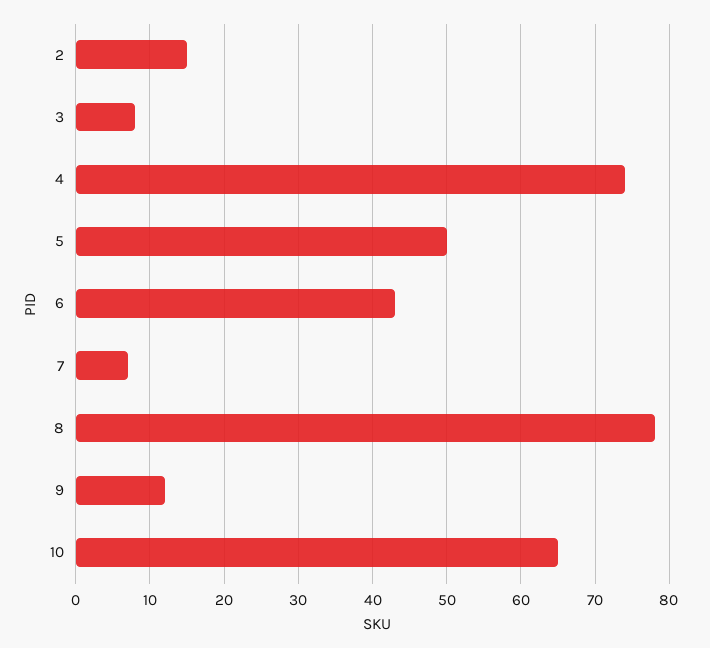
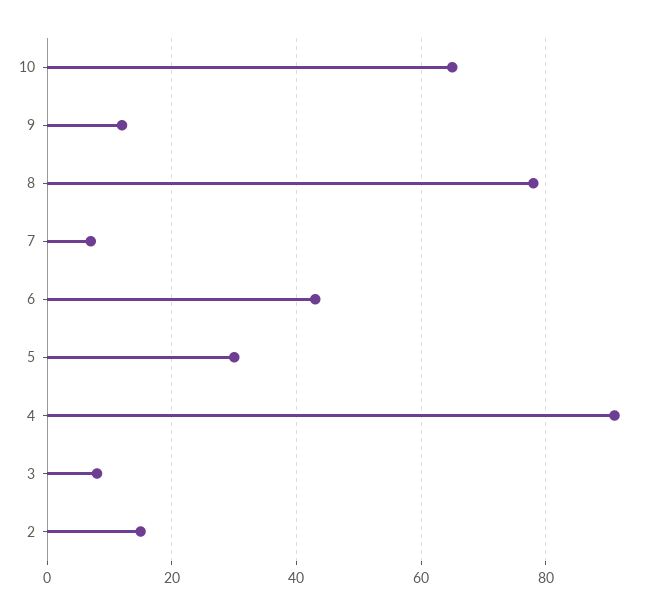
4: 74 -> 90
5: 50 -> 30

